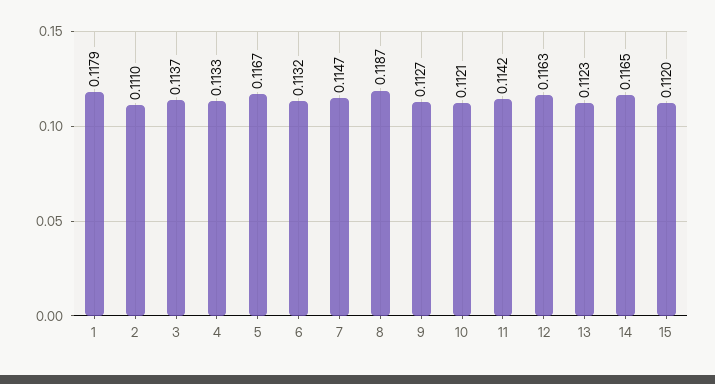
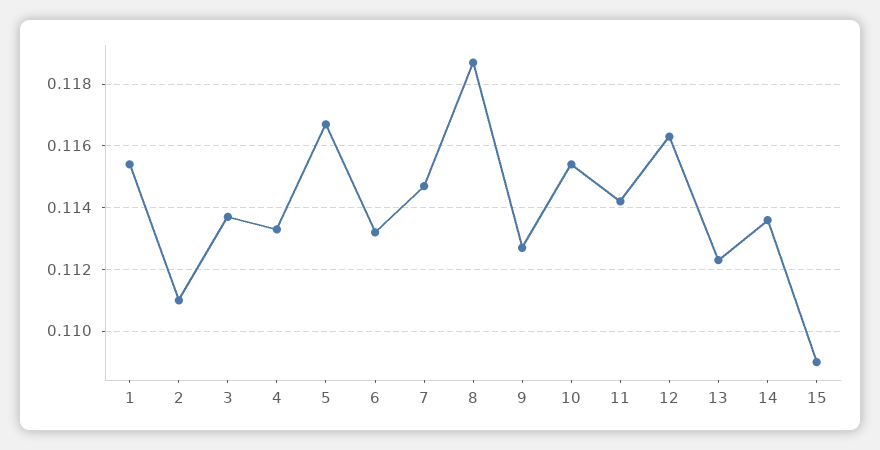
1: 0.1179 -> 0.1155
10: 0.1121 -> 0.1155
14: 0.1165 -> 0.1135
15: 0.112 -> 0.109

